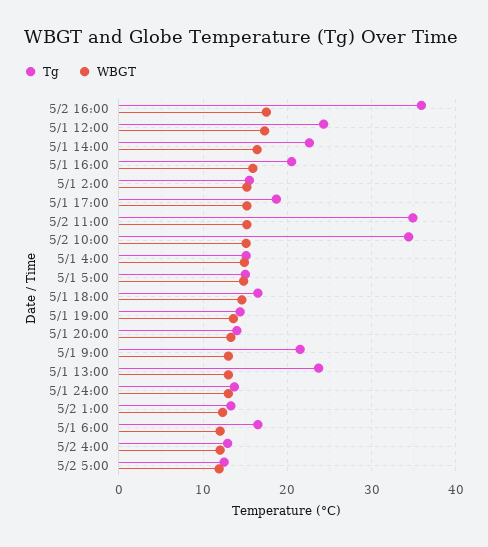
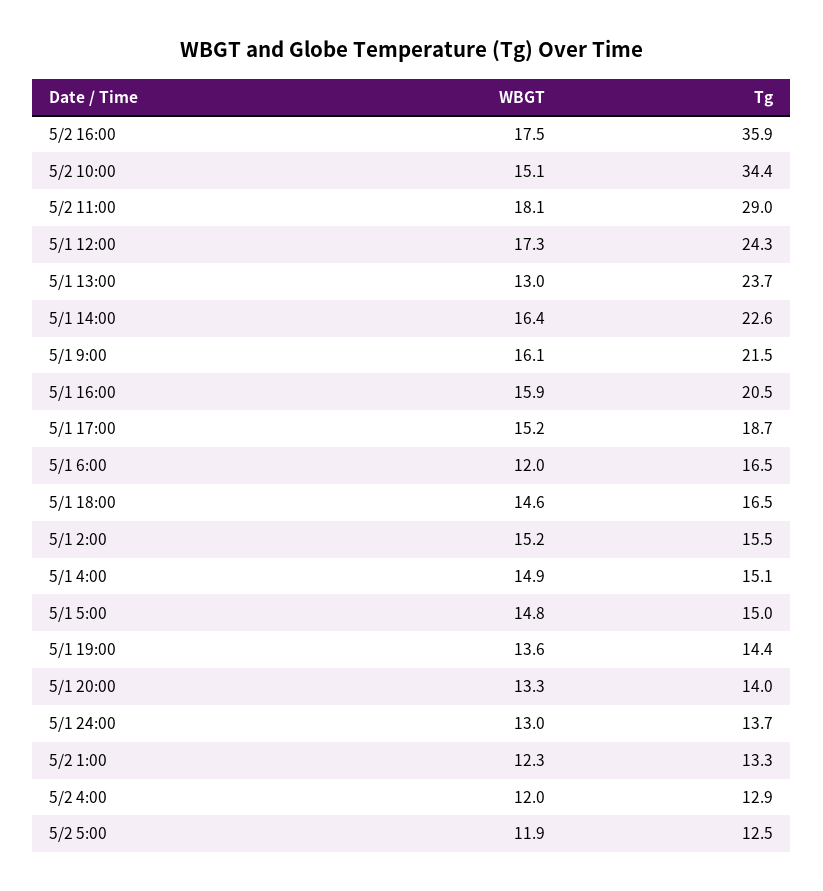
Tg, 5/2 11:00: 35 -> 29
WBGT, 5/2 11:00: 15 -> 18.1
WBGT, 5/1 9:00: 13 -> 16.1

